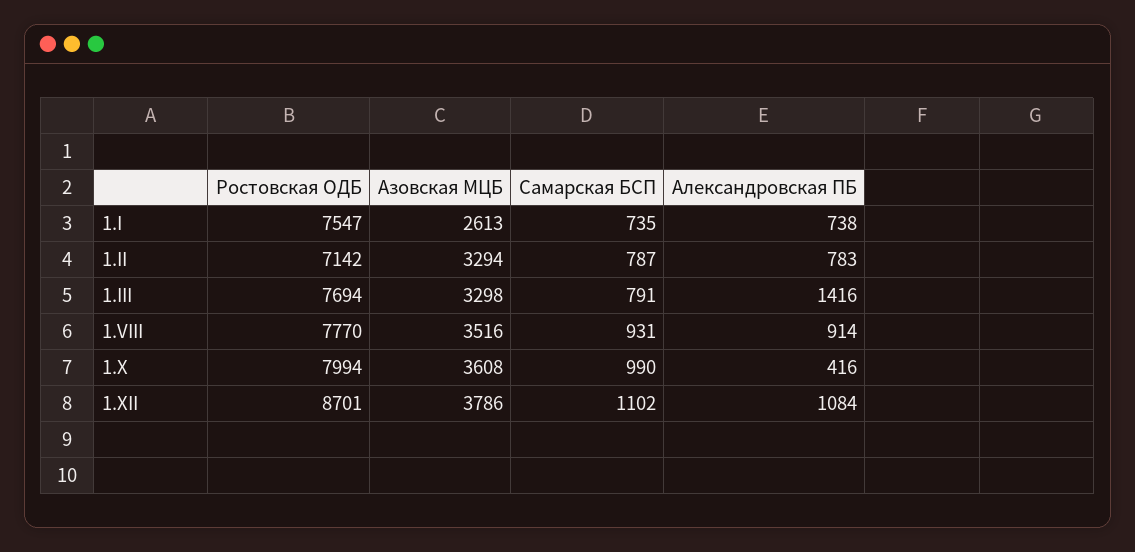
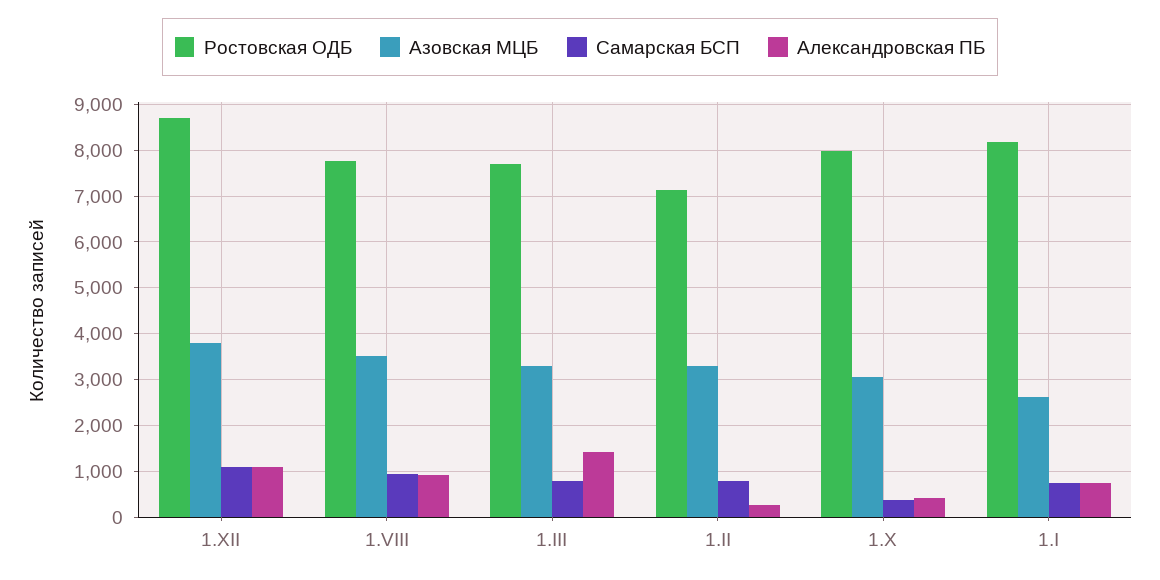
Ростовская ОДБ, 1.I: 7547 -> 8200
Александровская ПБ, 1.II: 783 -> 200
Азовская МЦБ, 1.X: 3608 -> 3000
Самарская БСП, 1.X: 990 -> 400

